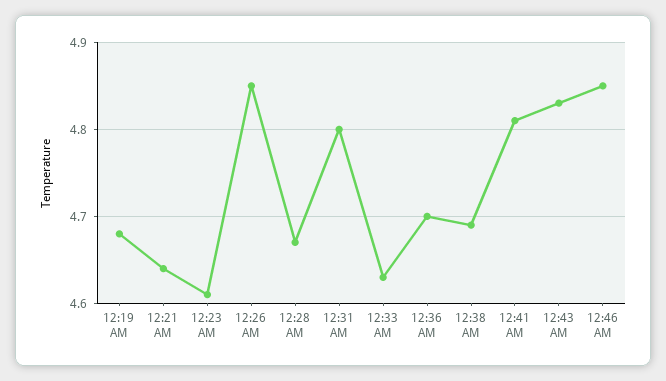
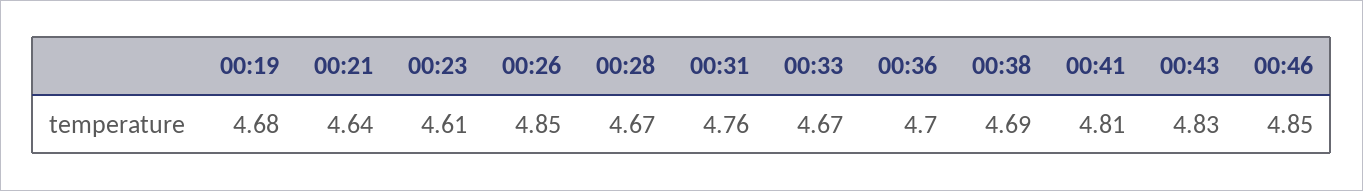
12:31 AM: 4.8 -> 4.76
12:33 AM: 4.63 -> 4.67

